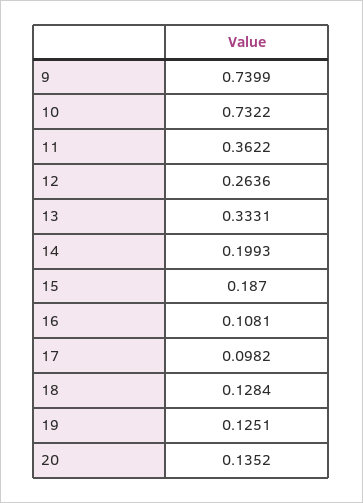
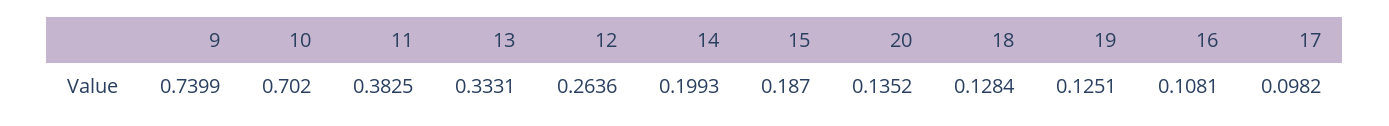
10: 0.7322 -> 0.702
11: 0.3622 -> 0.3825

